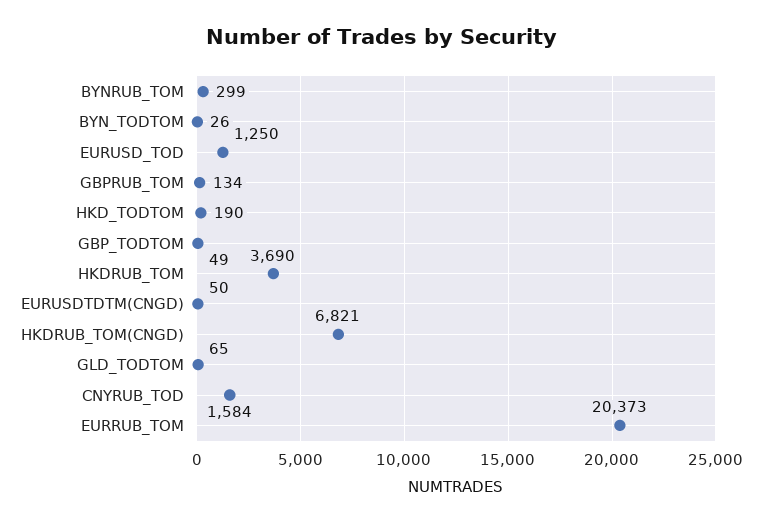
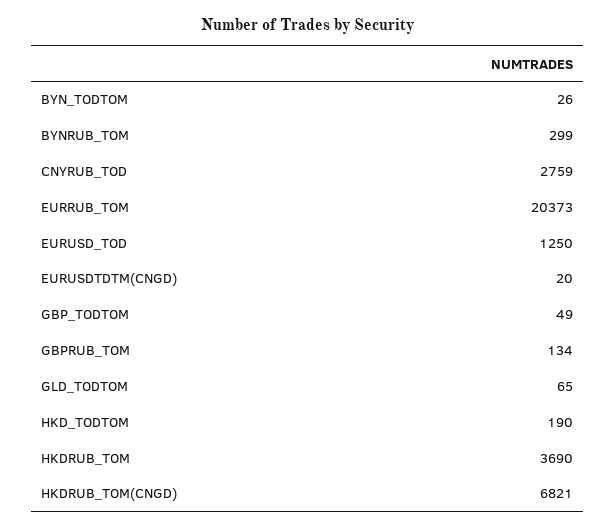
EURUSDTDTM(CNGD): 50 -> 20
CNYRUB_TOD: 1584 -> 2759

